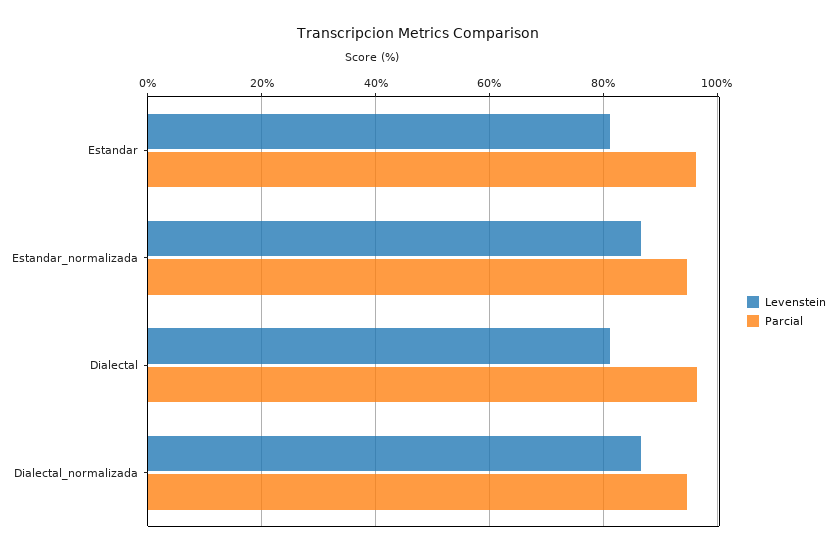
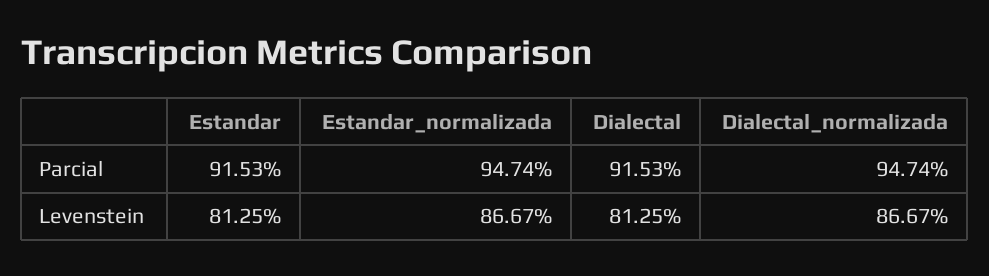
Parcial, Estandar: 96 -> 91.53
Parcial, Dialectal: 96 -> 91.53

